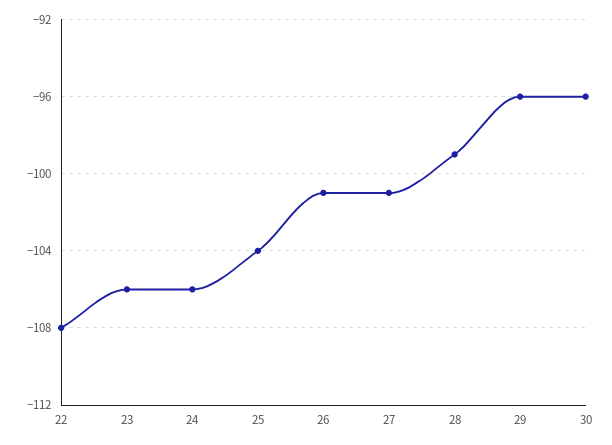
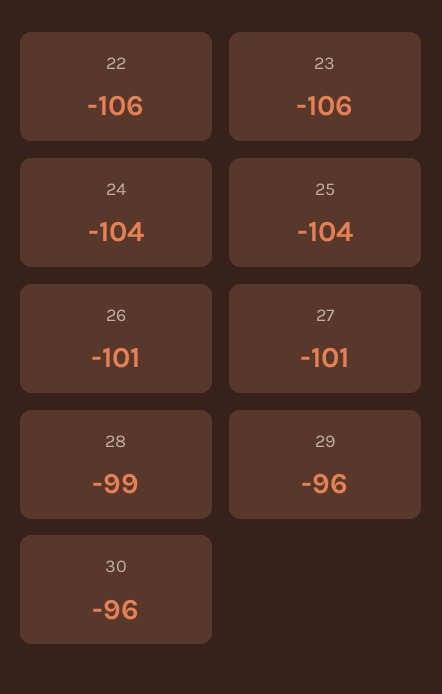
22: -108 -> -106
24: -106 -> -104

